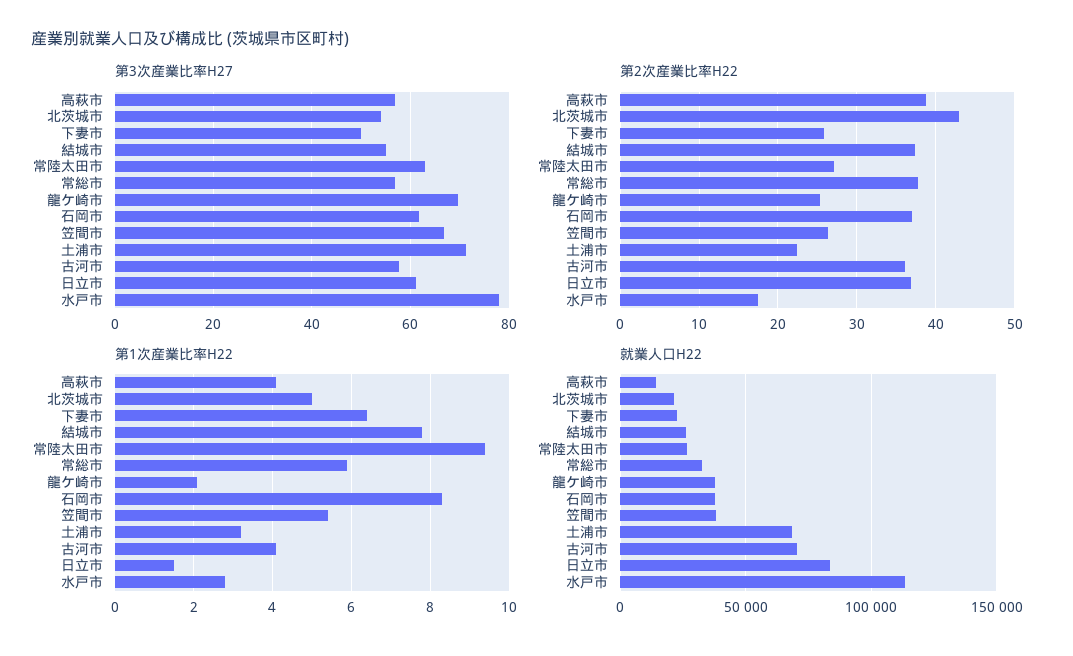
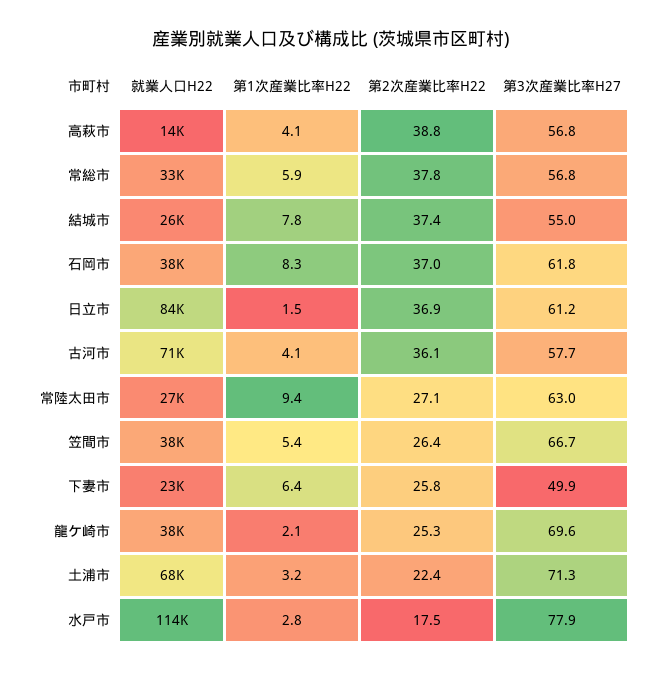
第3次産業比率H27, 北茨城市: 54 -> none
第2次産業比率H22, 北茨城市: 43 -> none
第1次産業比率H22, 北茨城市: 5 -> none
就業人口H22, 北茨城市: 20000 -> none

